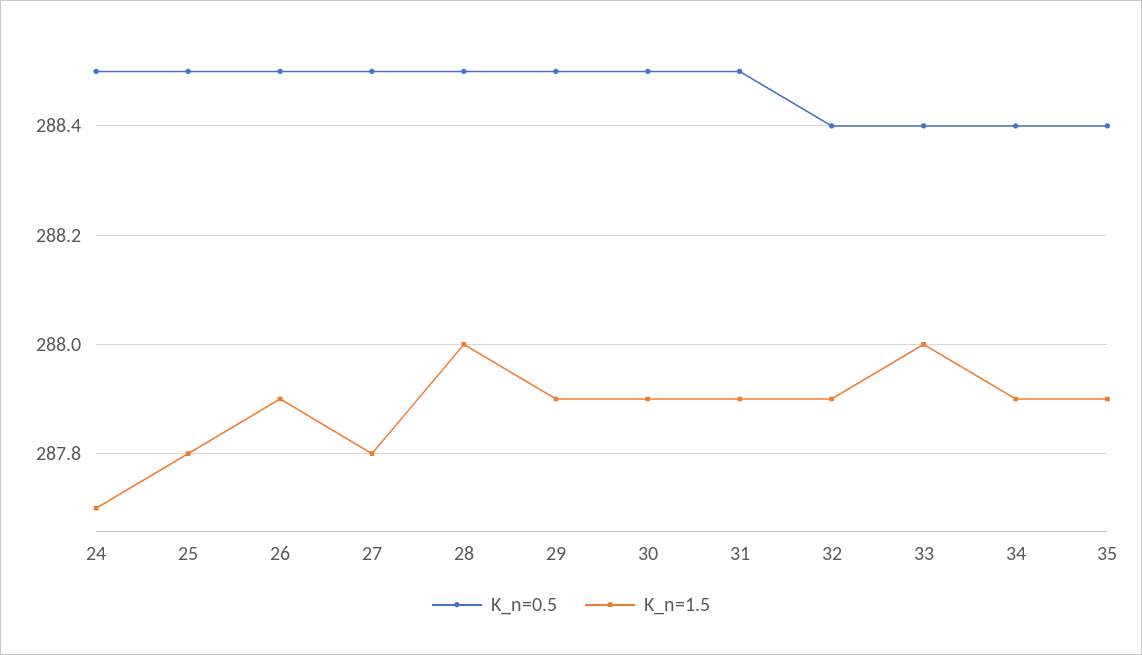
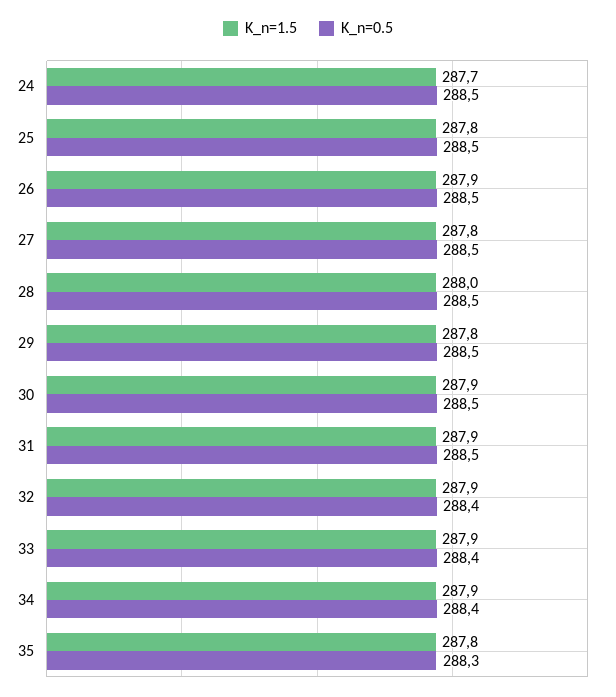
K_n=1.5, 29: 287.9 -> 287.8
K_n=1.5, 33: 288 -> 287.9
K_n=0.5, 35: 288.4 -> 288.3
K_n=1.5, 35: 287.9 -> 287.8

